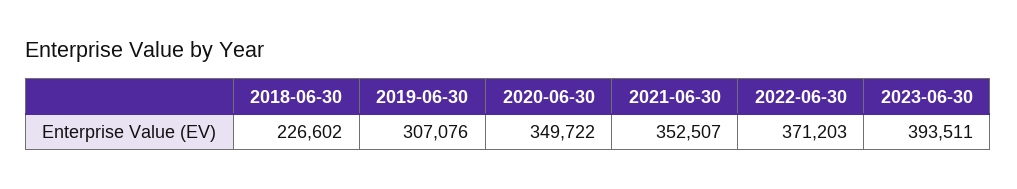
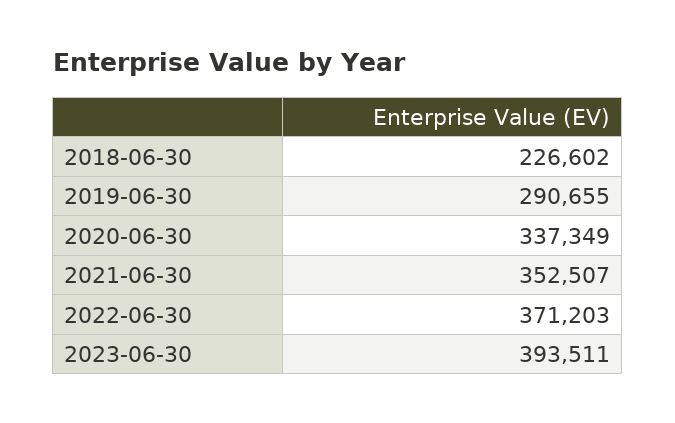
2019-06-30: 307076 -> 290655
2020-06-30: 349722 -> 337349

